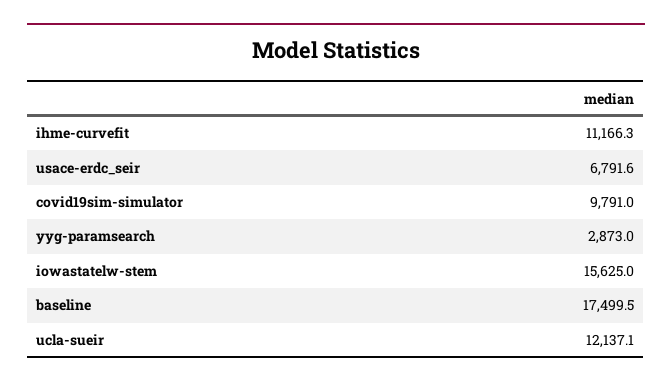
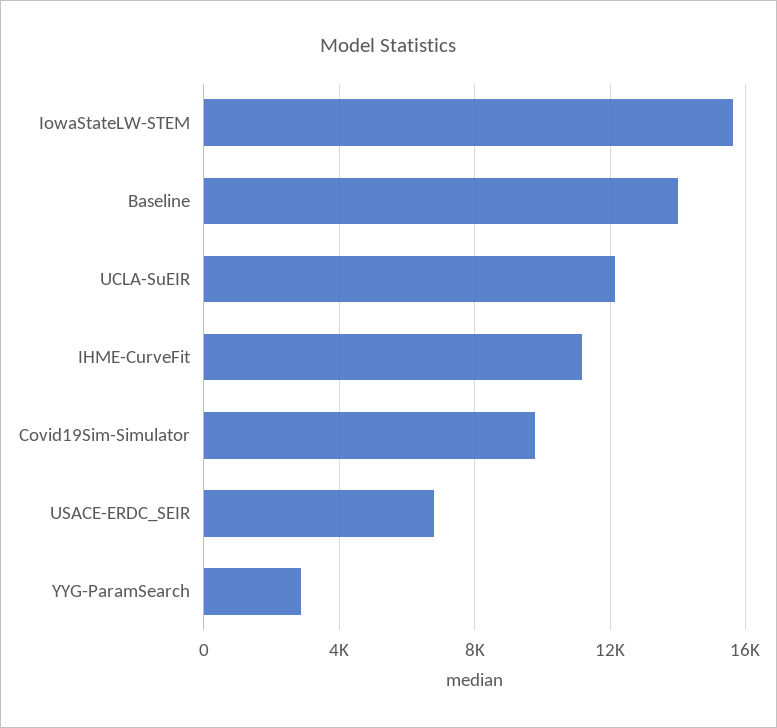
baseline: 17499.5 -> 14000

